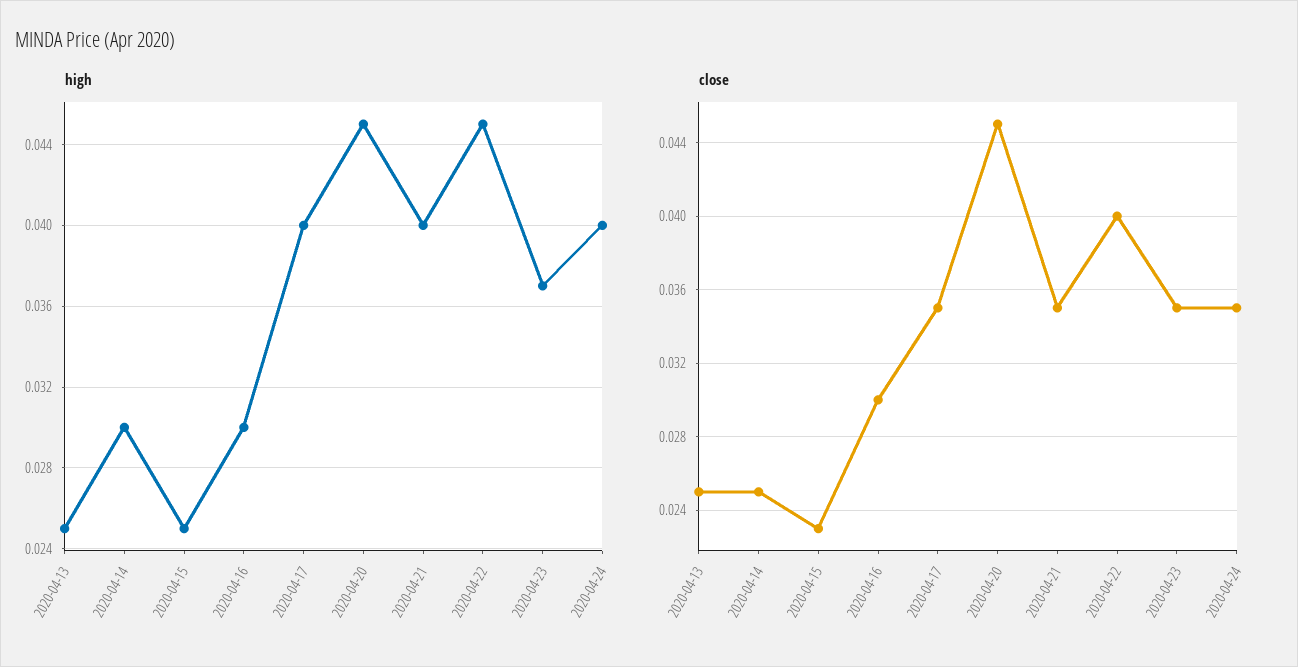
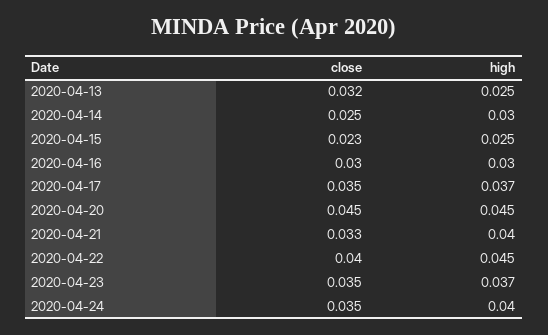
high, 2020-04-17: 0.04 -> 0.037
close, 2020-04-13: 0.025 -> 0.032
close, 2020-04-21: 0.035 -> 0.033

